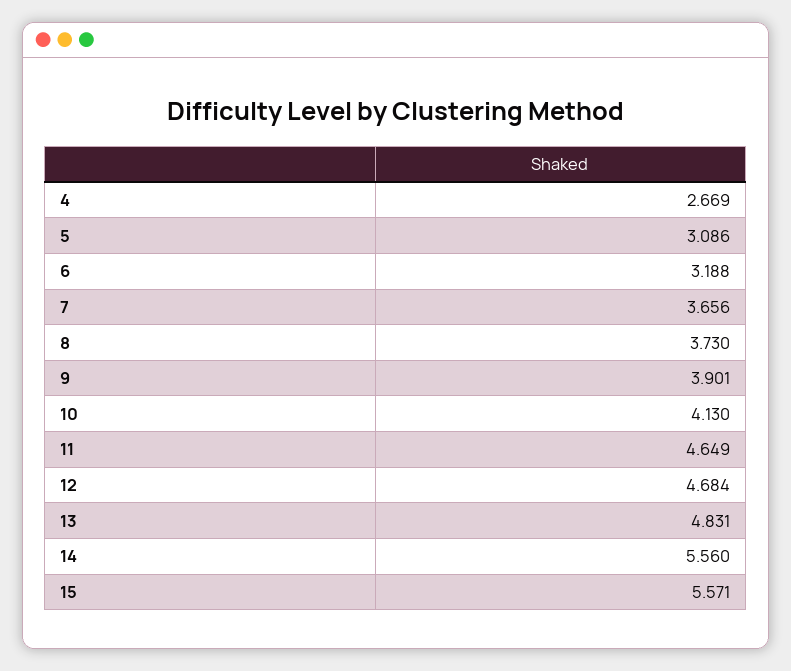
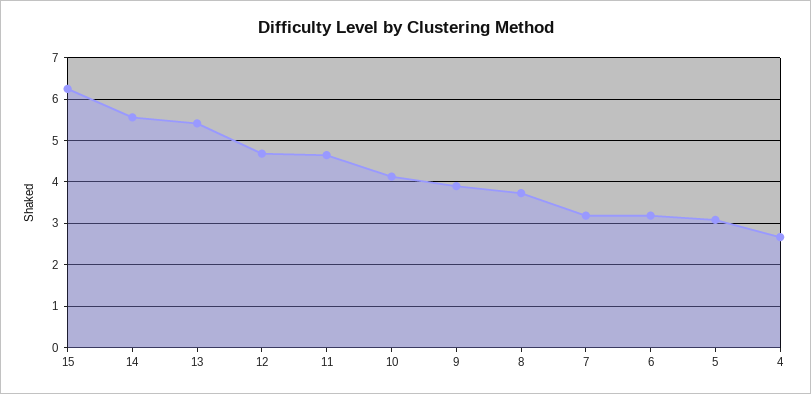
7: 3.656 -> 3.2
13: 4.831 -> 5.4
15: 5.571 -> 6.2

